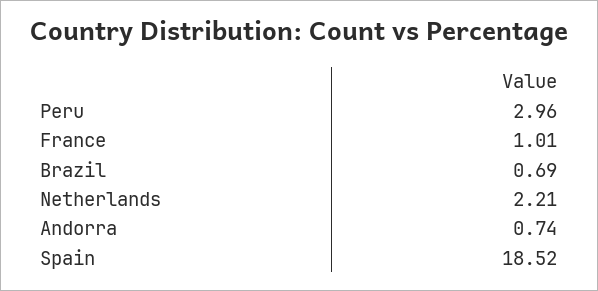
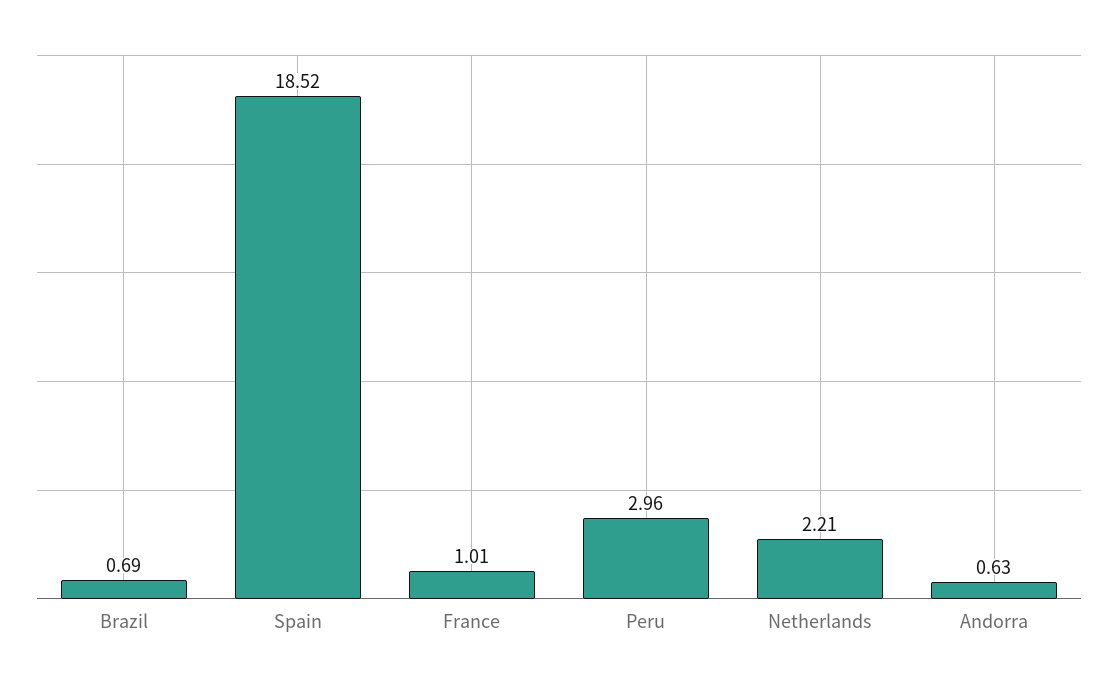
Andorra: 0.74 -> 0.63

